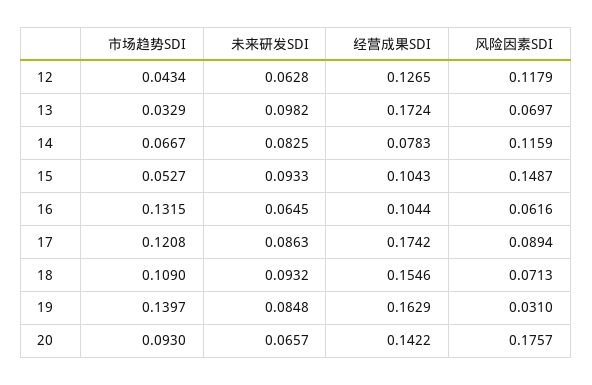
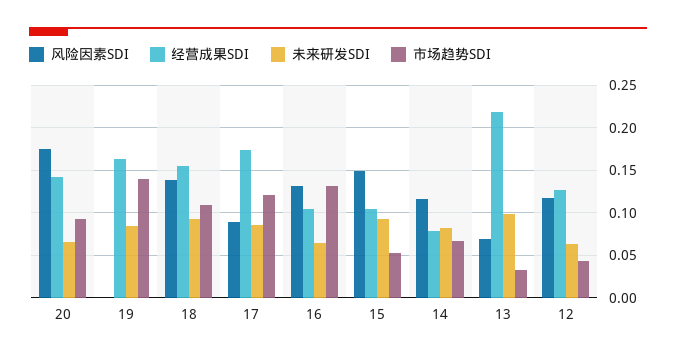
经营成果SDI, 13: 0.1724 -> 0.22
风险因素SDI, 16: 0.0616 -> 0.13
风险因素SDI, 18: 0.0713 -> 0.14
风险因素SDI, 19: 0.031 -> 0

